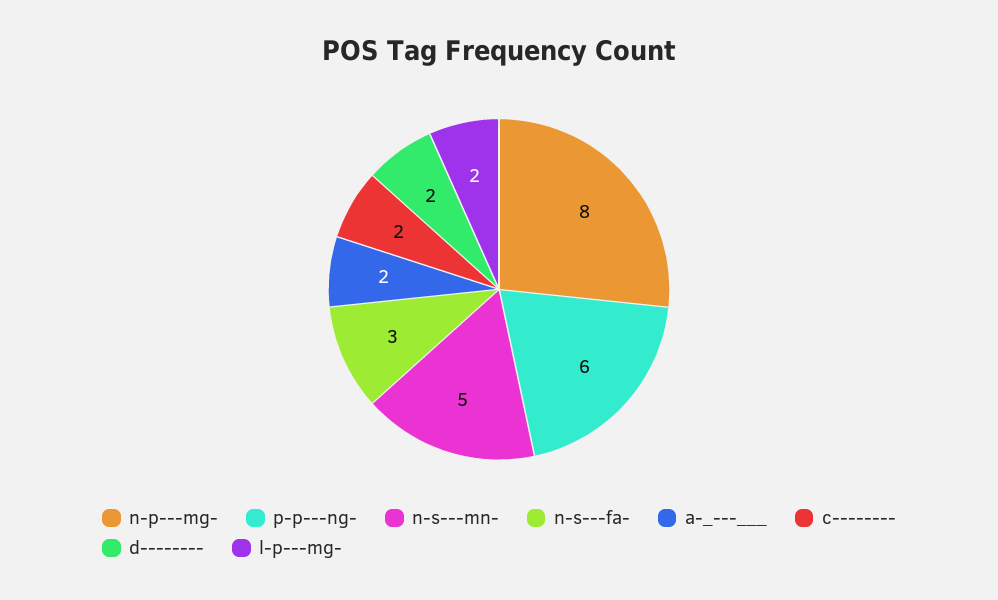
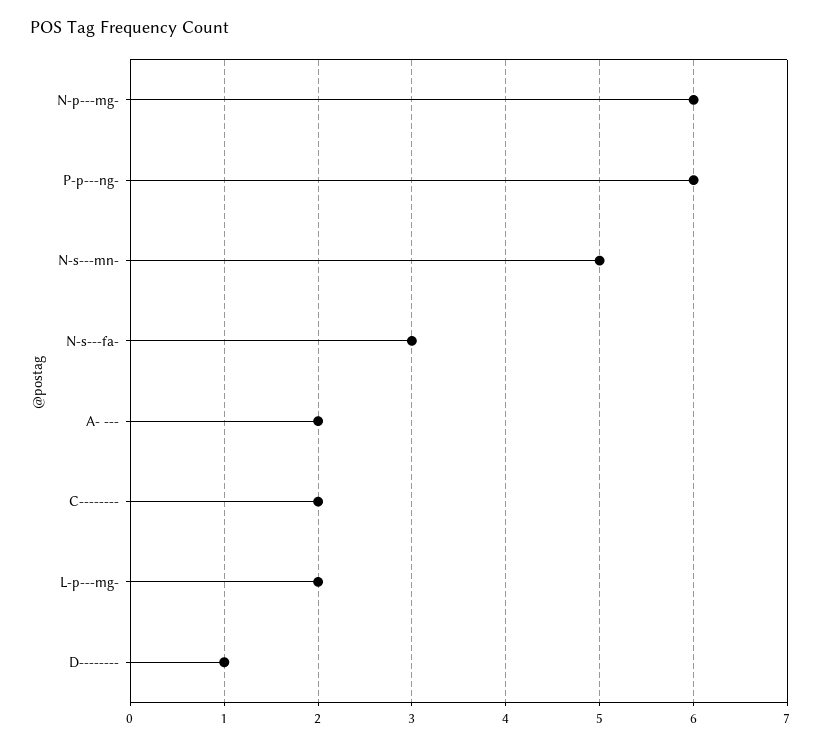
n-p---mg-: 8 -> 6
d--------: 2 -> 1

